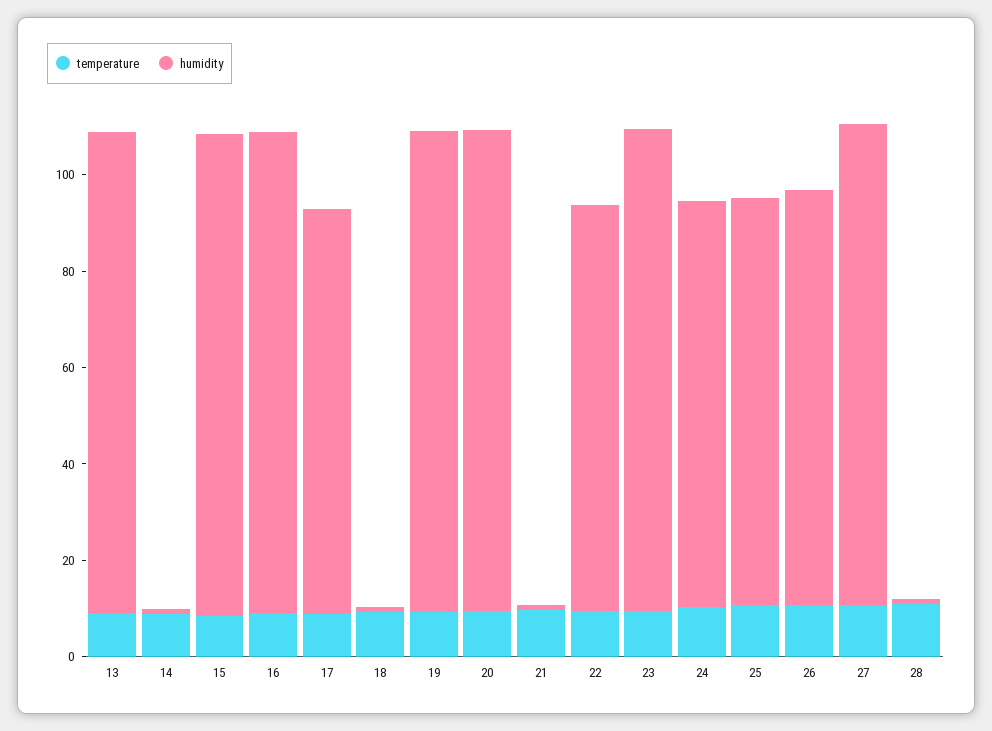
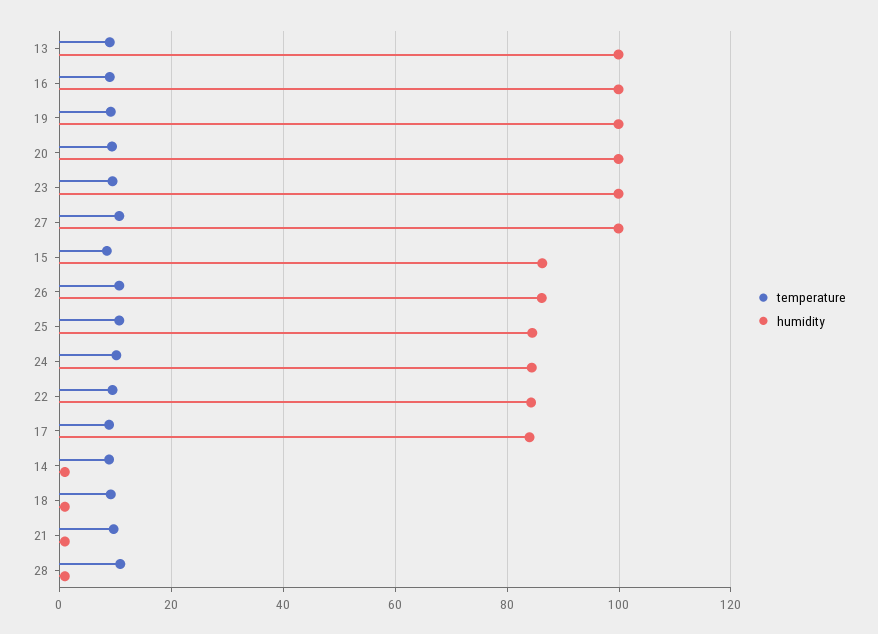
humidity, 15: 100 -> 86

